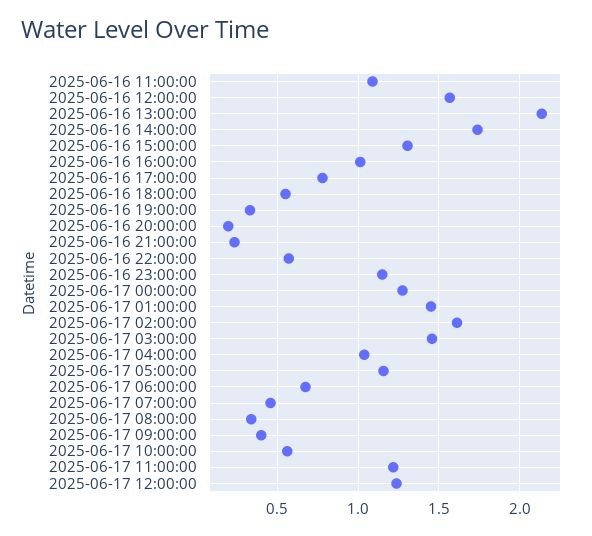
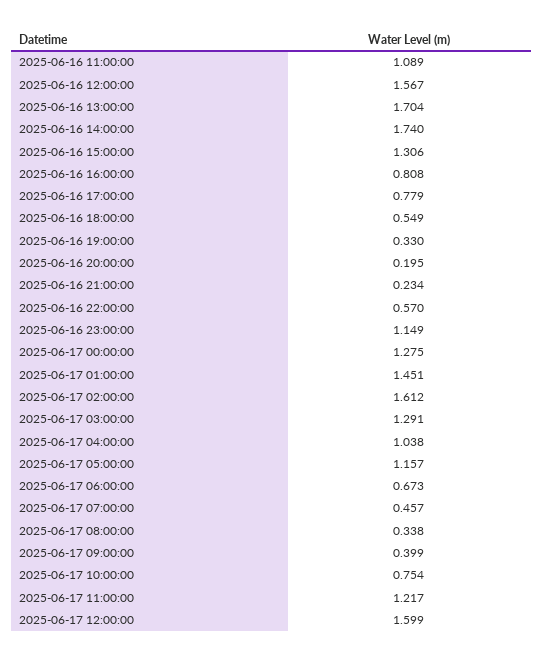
2025-06-16 13:00:00: 2.15 -> 1.704
2025-06-16 16:00:00: 1 -> 0.808
2025-06-17 03:00:00: 1.45 -> 1.291
2025-06-17 10:00:00: 0.55 -> 0.754
2025-06-17 12:00:00: 1.25 -> 1.599

